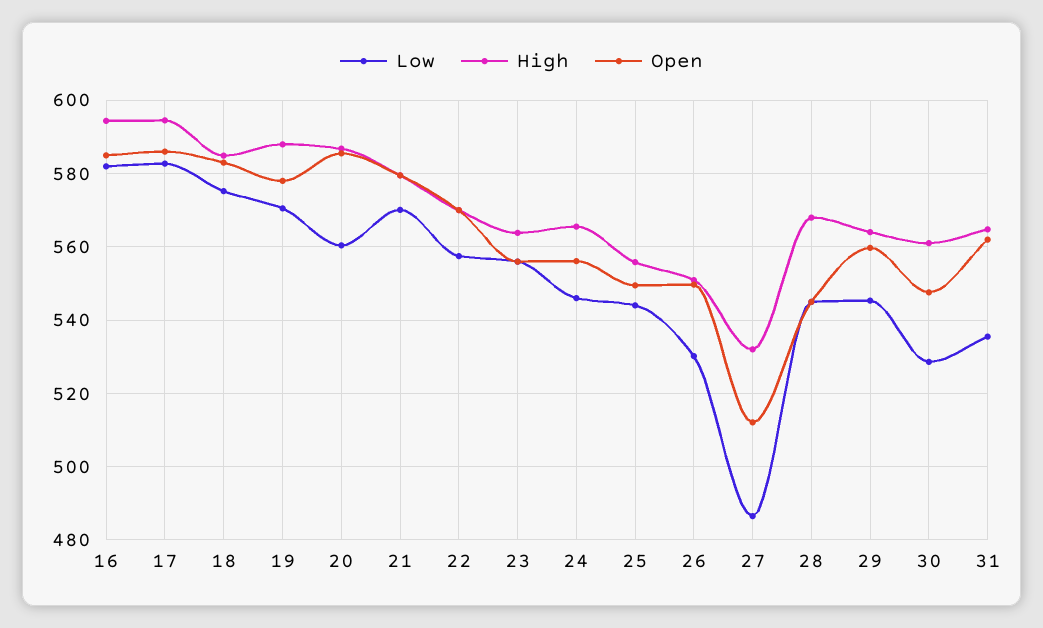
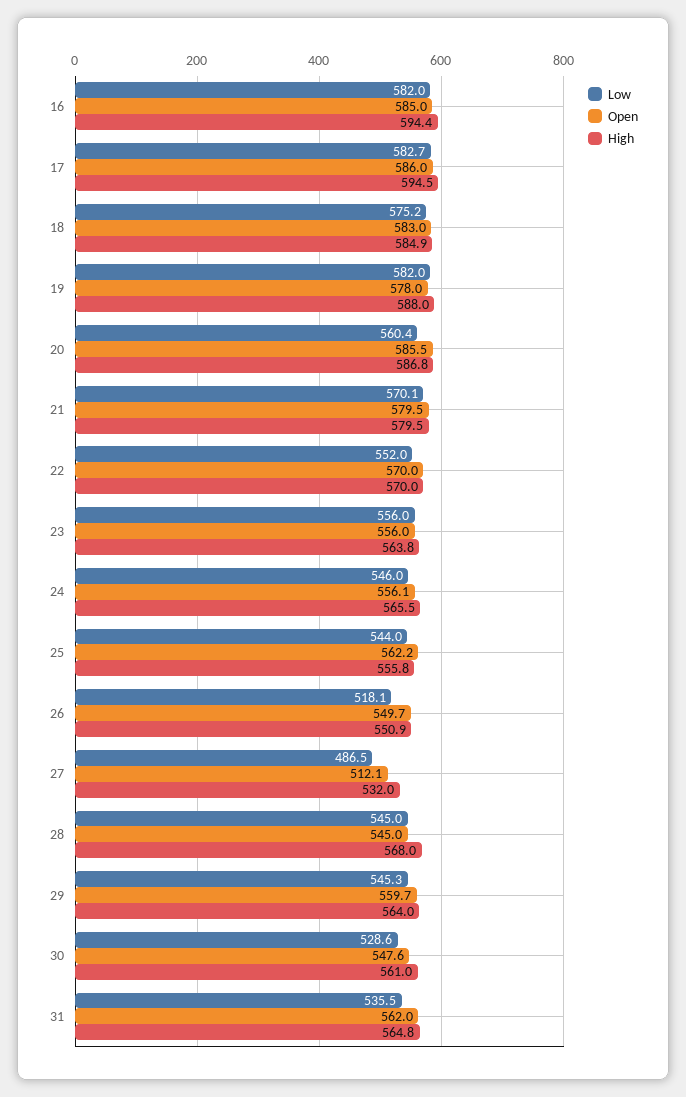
Low, 19: 570 -> 582
Low, 22: 558 -> 552
Open, 25: 550 -> 562.2
Low, 26: 530 -> 518.1

